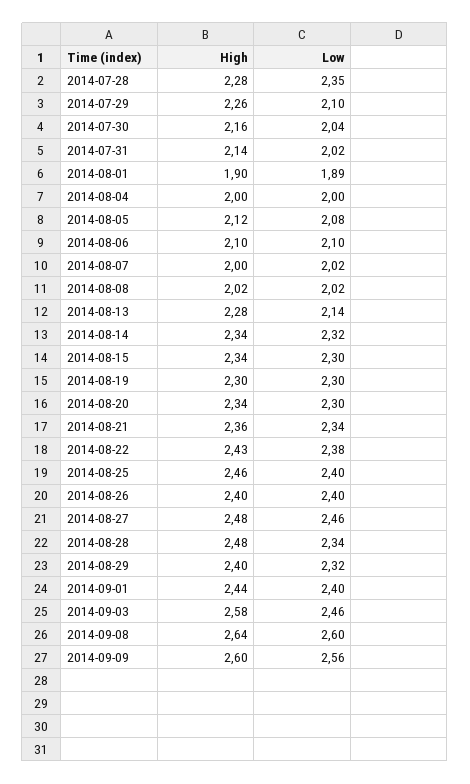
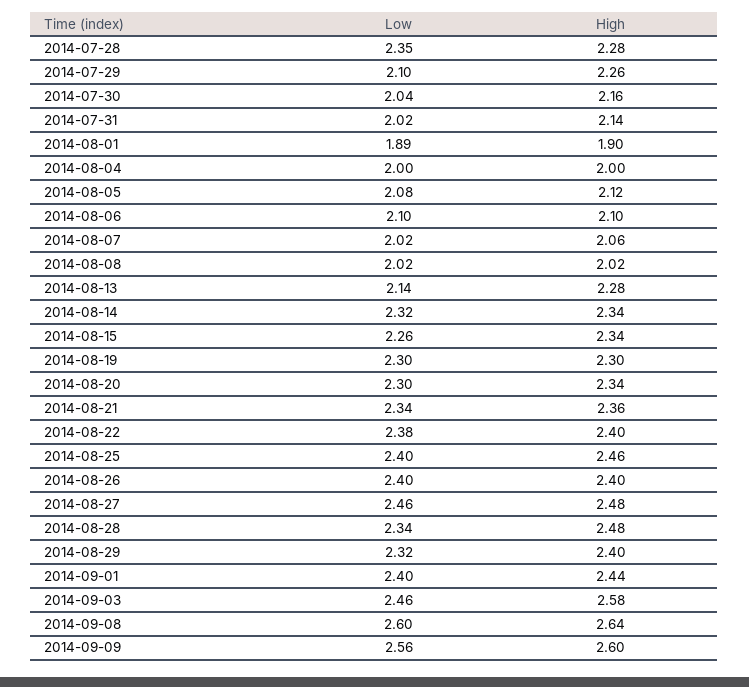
High, 2014-08-07: 2 -> 2.06
Low, 2014-08-15: 2.3 -> 2.26
High, 2014-08-22: 2.43 -> 2.4

